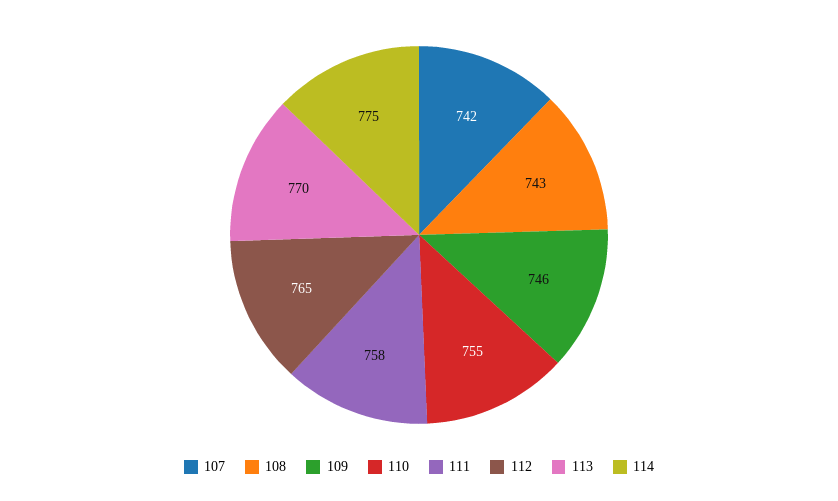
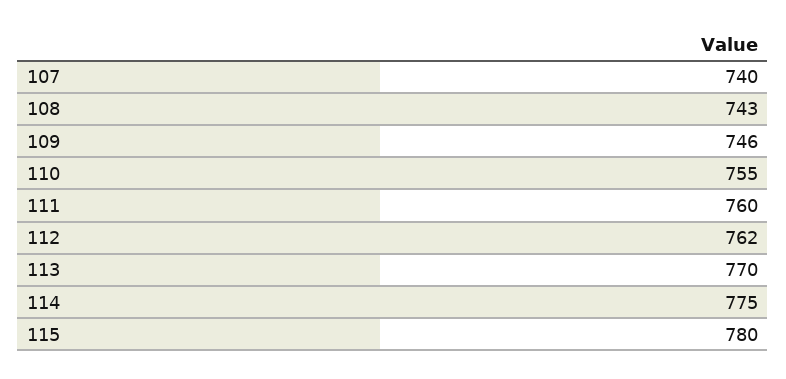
107: 742 -> 740
111: 758 -> 760
112: 765 -> 762
115: none -> 780

